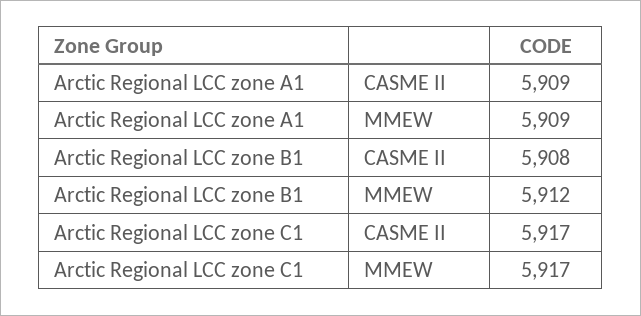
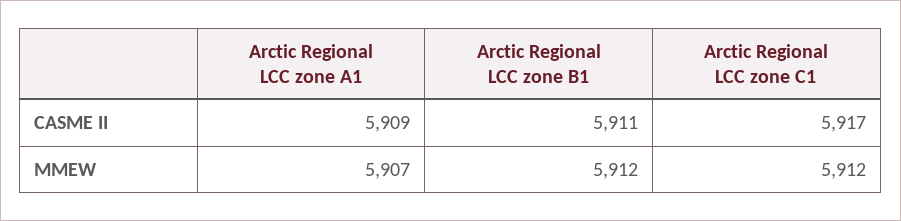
Arctic Regional LCC zone A1, MMEW: 5909 -> 5907
Arctic Regional LCC zone B1, CASME II: 5908 -> 5911
Arctic Regional LCC zone C1, MMEW: 5917 -> 5912

